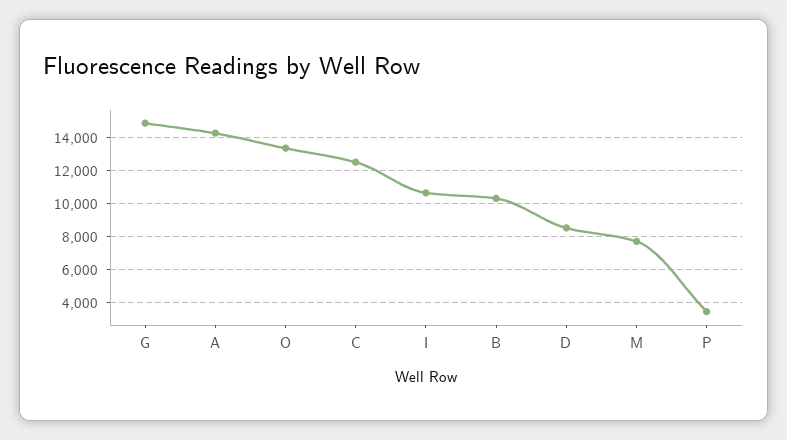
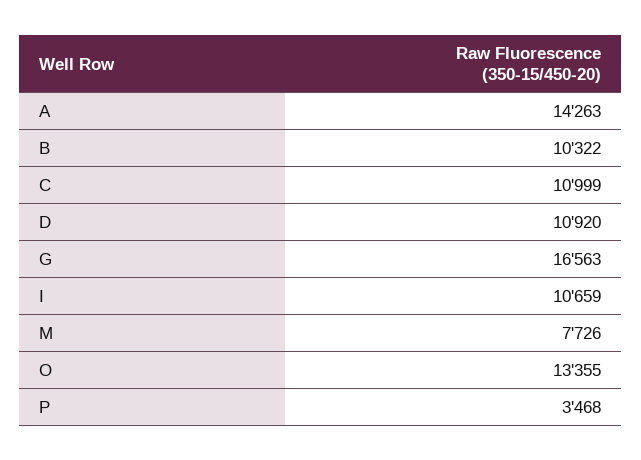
G: 15000 -> 16563
C: 12500 -> 10999
D: 8500 -> 10920

